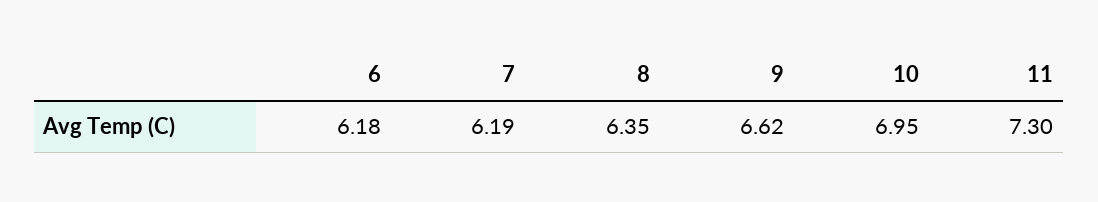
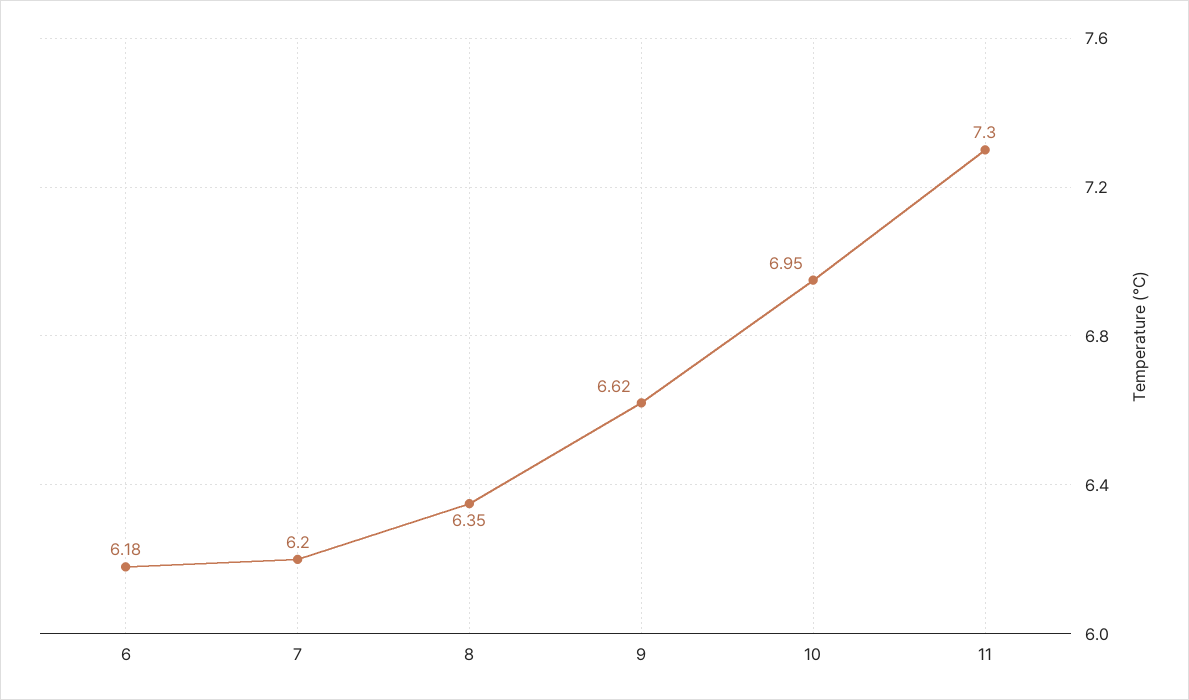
7: 6.19 -> 6.2

